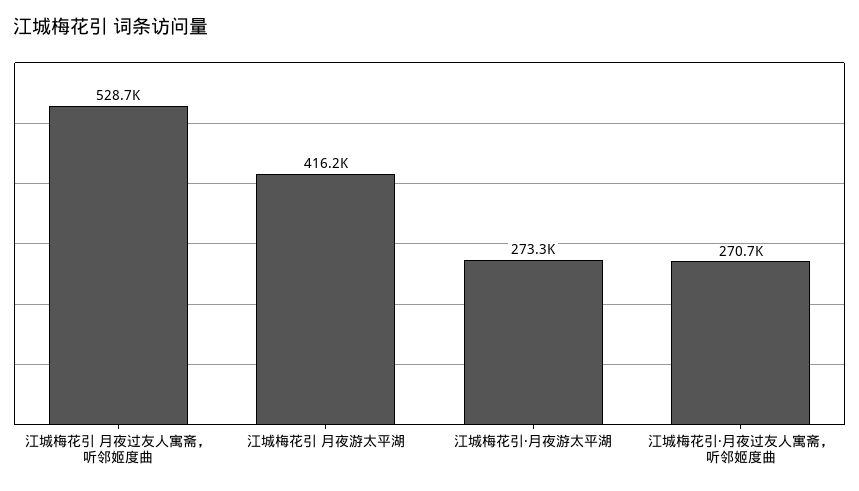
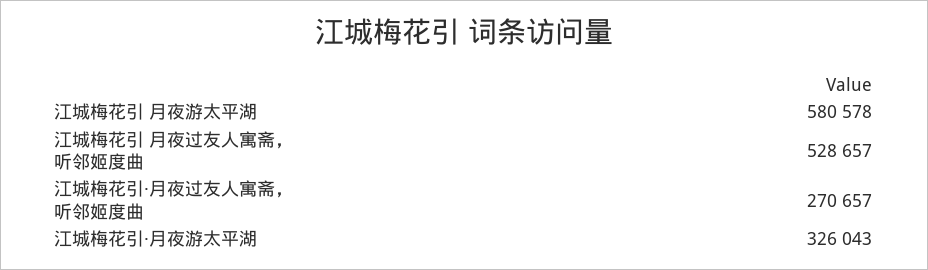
江城梅花引 月夜游太平湖: 416200 -> 580578
江城梅花引·月夜游太平湖: 273300 -> 326043

